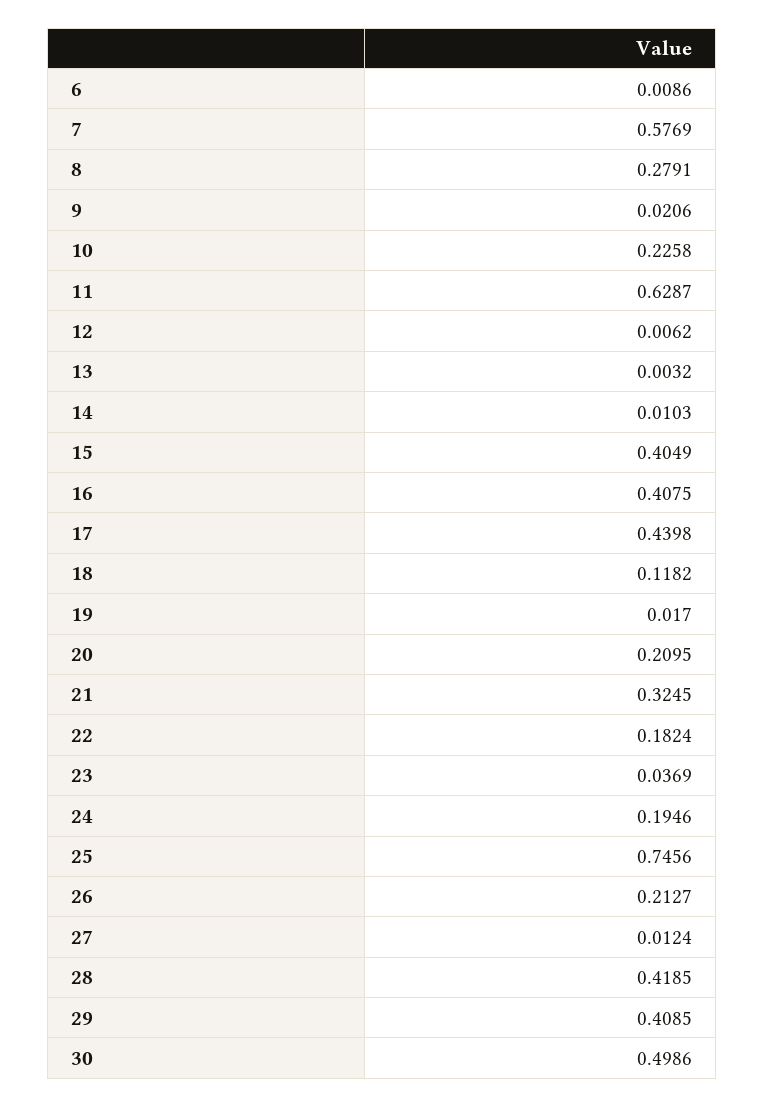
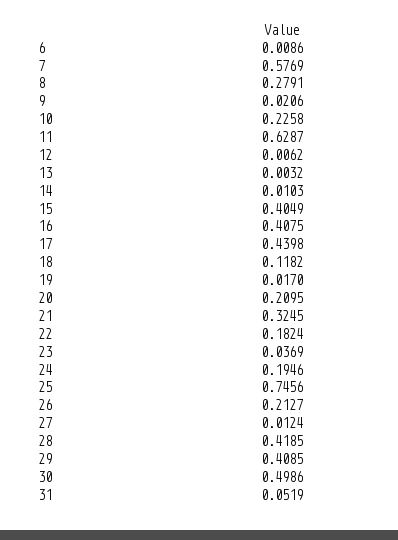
31: none -> 0.0519

